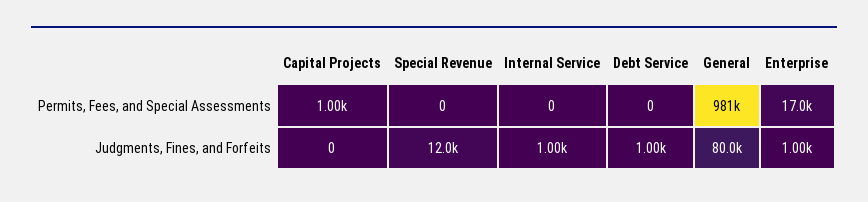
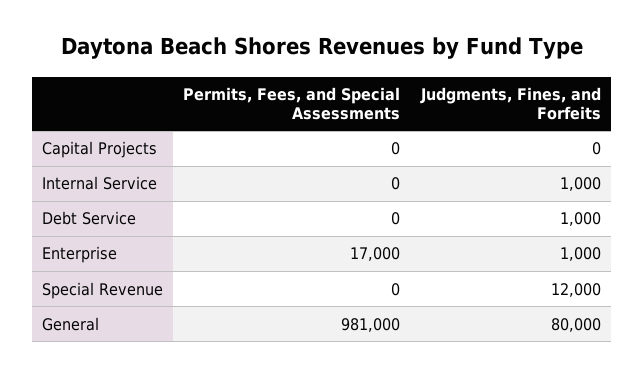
Capital Projects, Permits, Fees, and Special Assessments: 1000 -> 0

